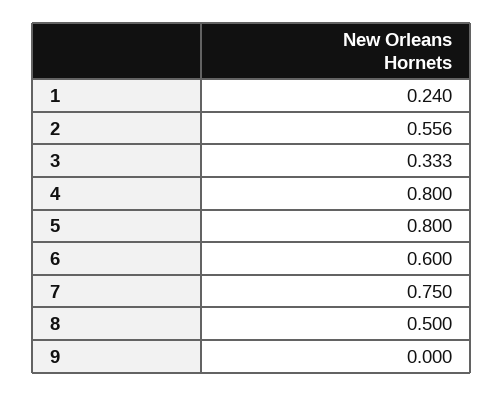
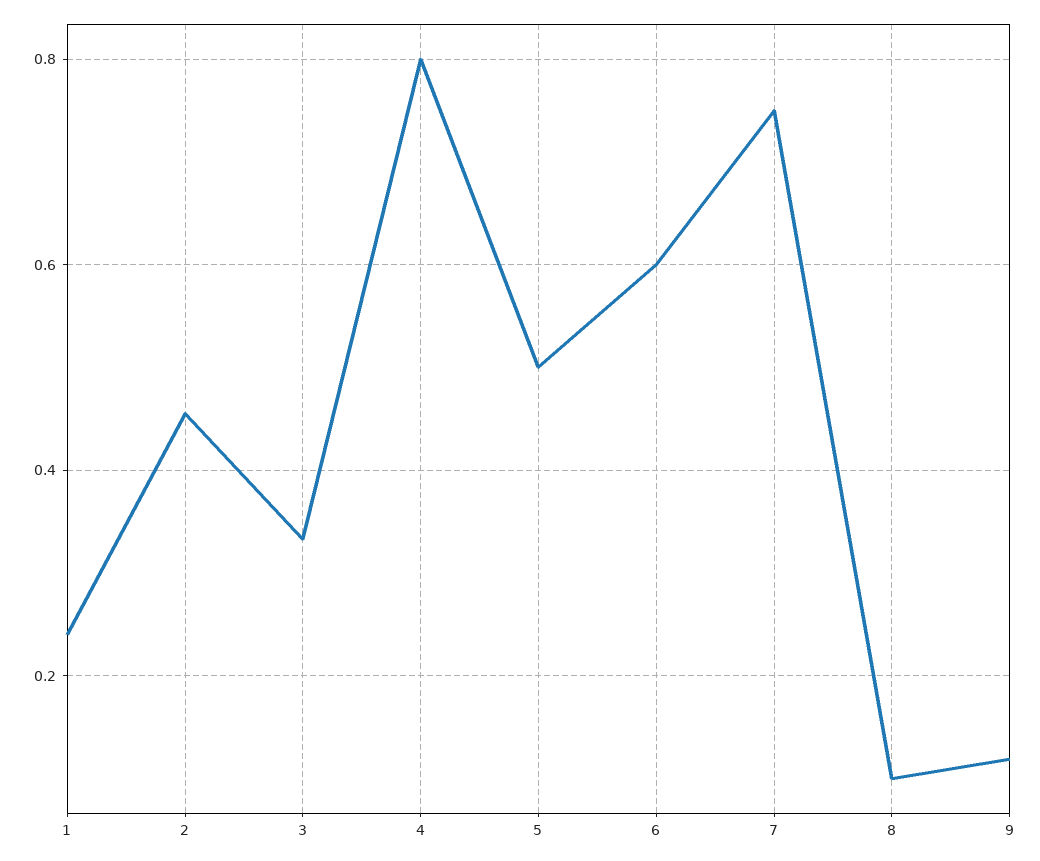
2: 0.556 -> 0.46
5: 0.8 -> 0.5
8: 0.5 -> 0.1
9: 0 -> 0.12

